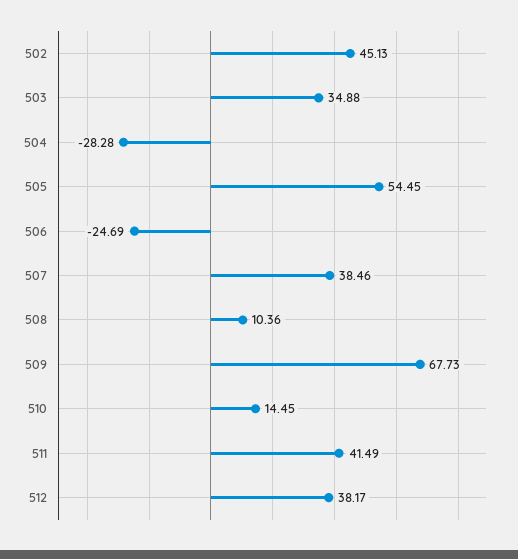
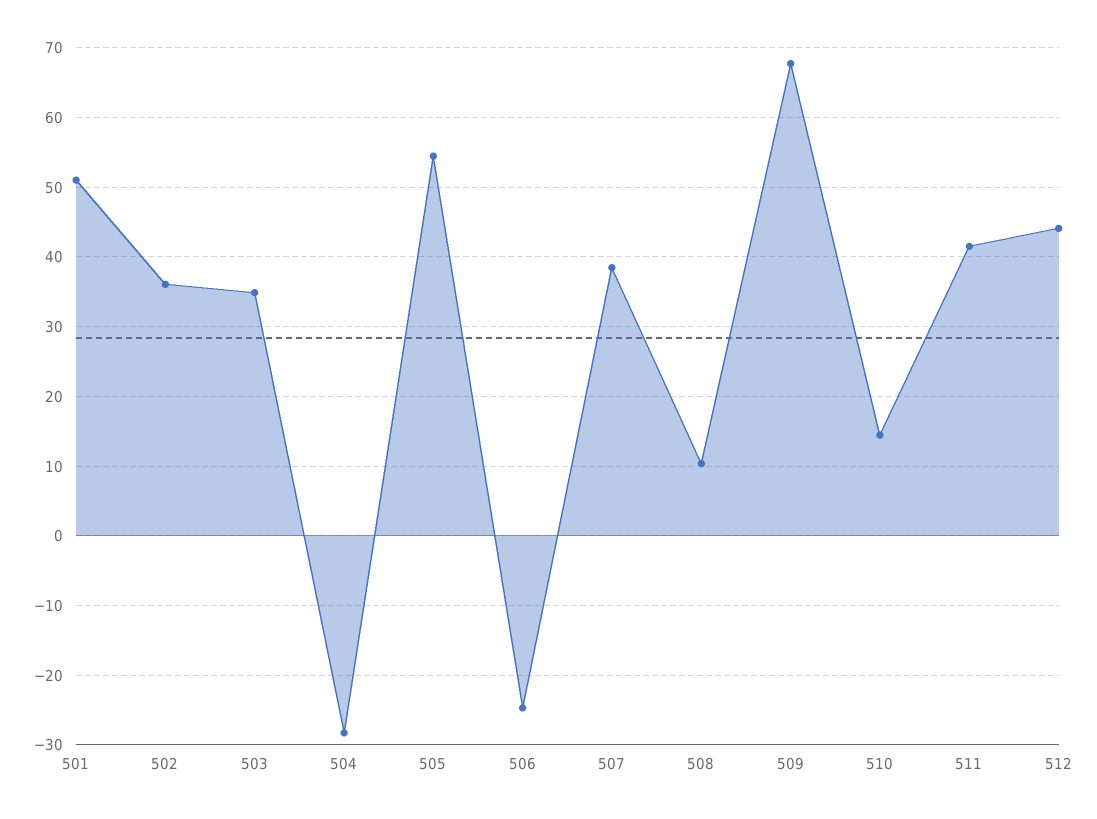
502: 45.13 -> 36
512: 38.17 -> 44
501: none -> 51

